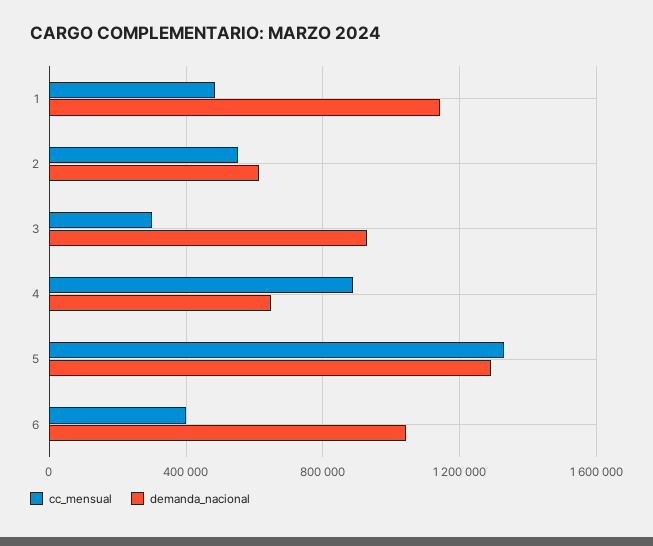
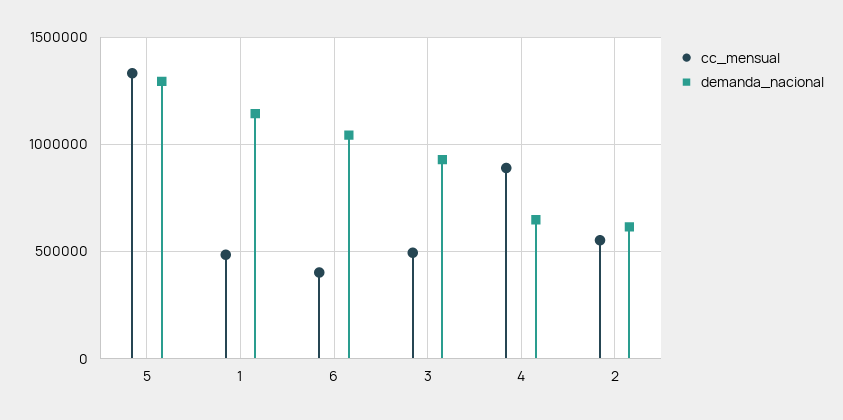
cc_mensual, 3: 300000 -> 500000

